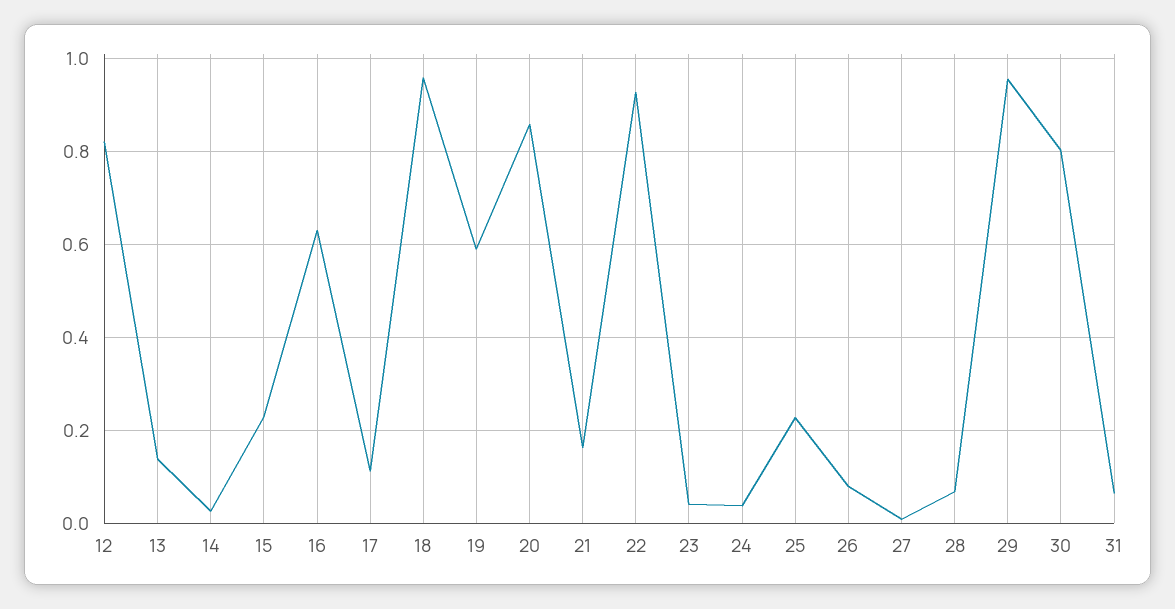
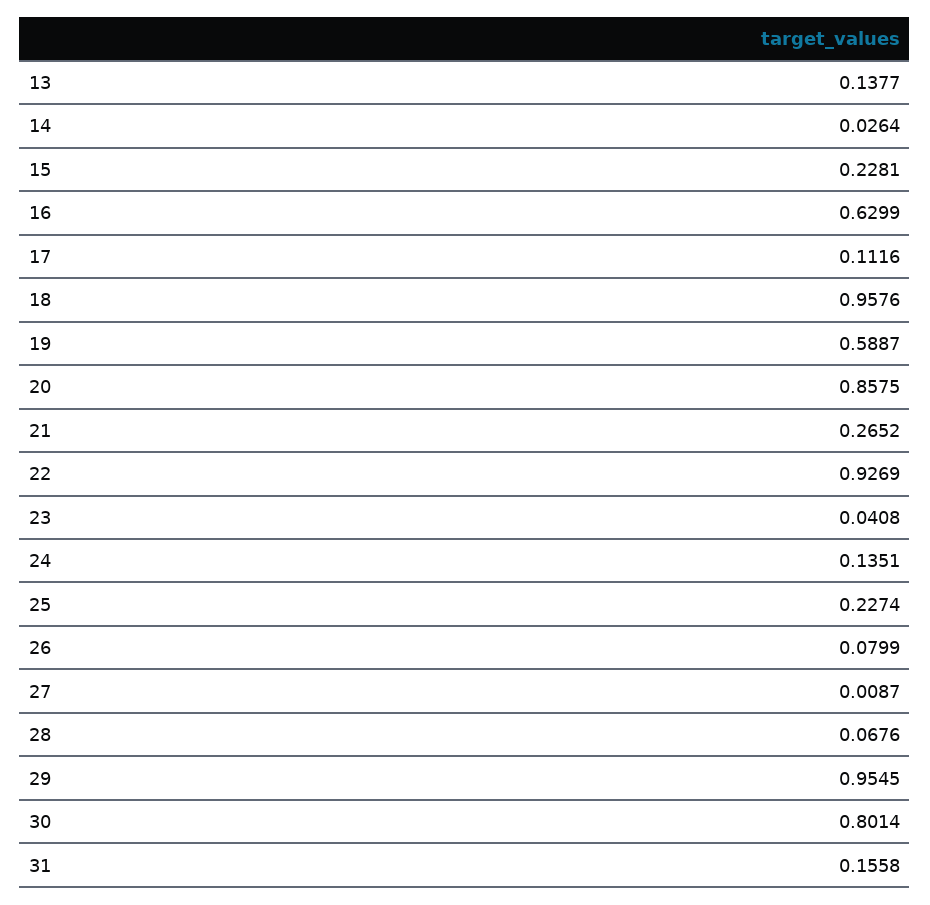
12: 0.82 -> none
21: 0.16 -> 0.2652
24: 0.04 -> 0.1351
31: 0.06 -> 0.1558

